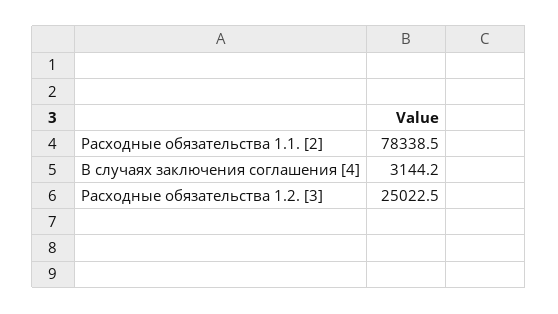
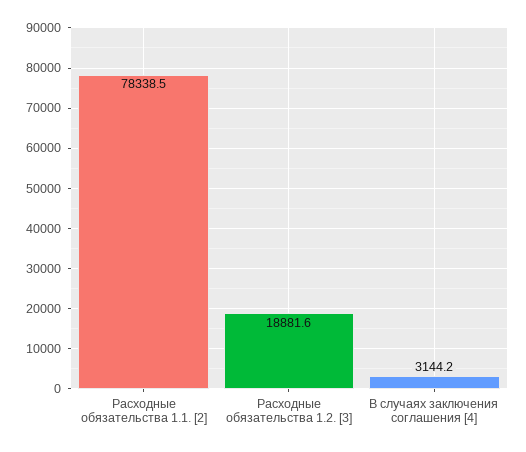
Расходные обязательства 1.2. [3]: 25022.5 -> 18881.6

